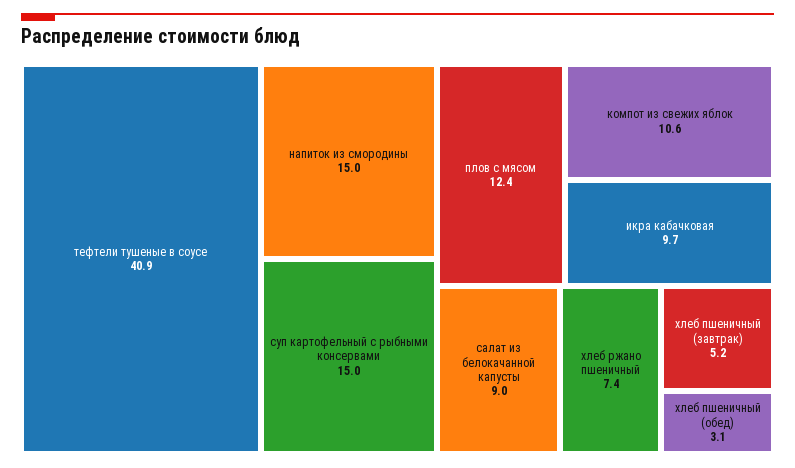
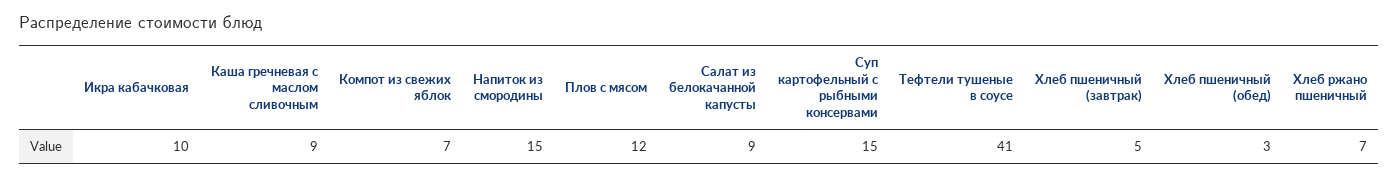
компот из свежих яблок: 10.6 -> 7
Каша гречневая с маслом сливочным: none -> 9

